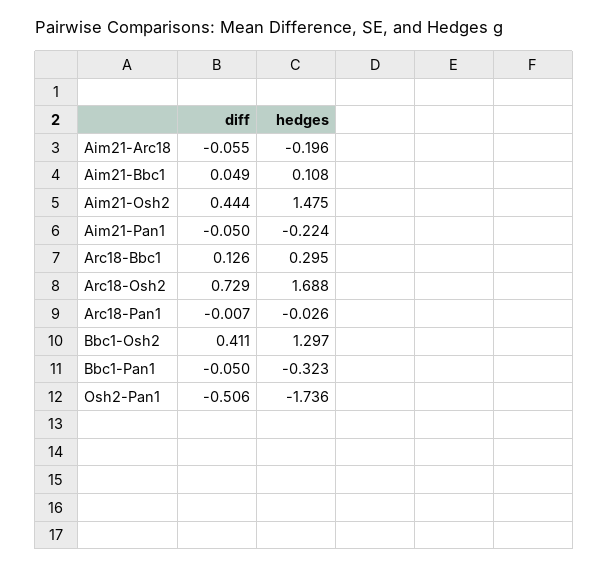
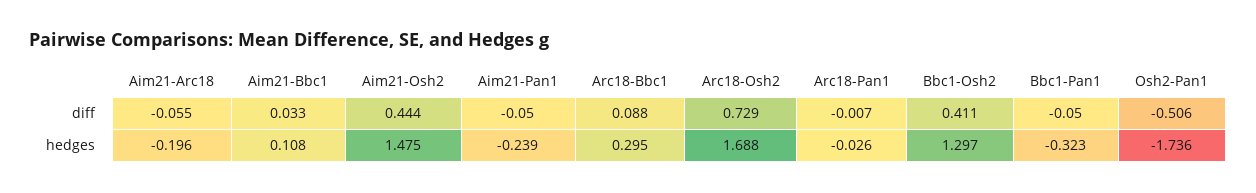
diff, Aim21-Bbc1: 0.049 -> 0.033
hedges, Aim21-Pan1: -0.224 -> -0.239
diff, Arc18-Bbc1: 0.126 -> 0.088

